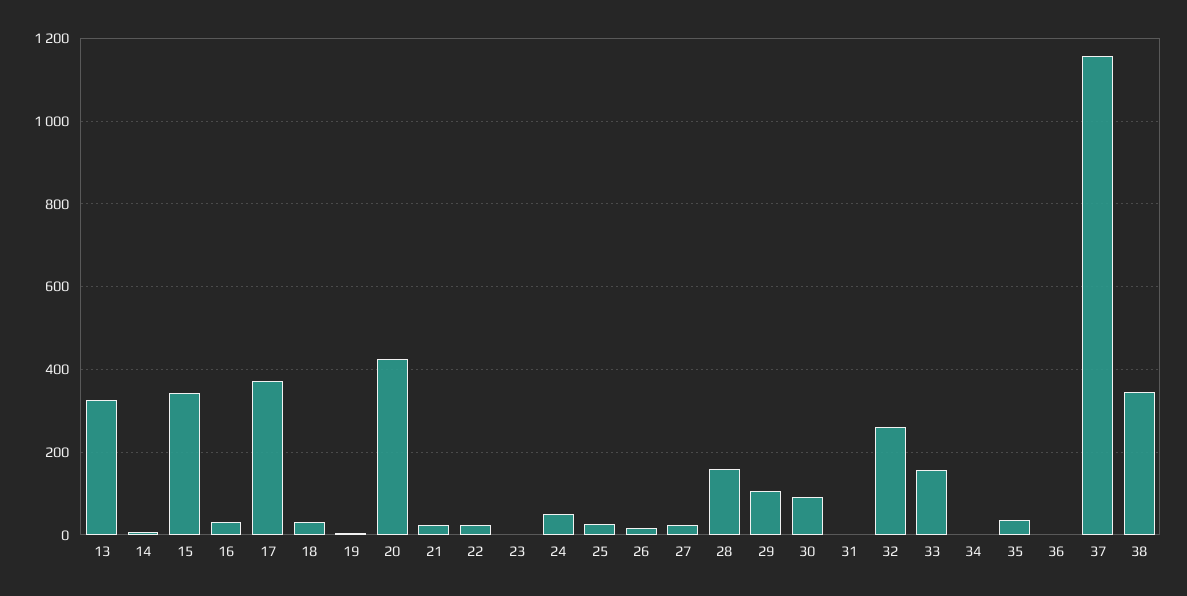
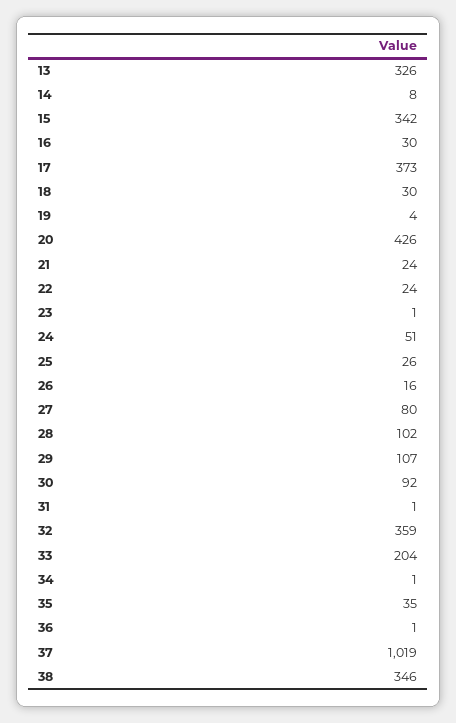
27: 20 -> 80
28: 160 -> 102
32: 260 -> 359
33: 160 -> 204
37: 1160 -> 1019

